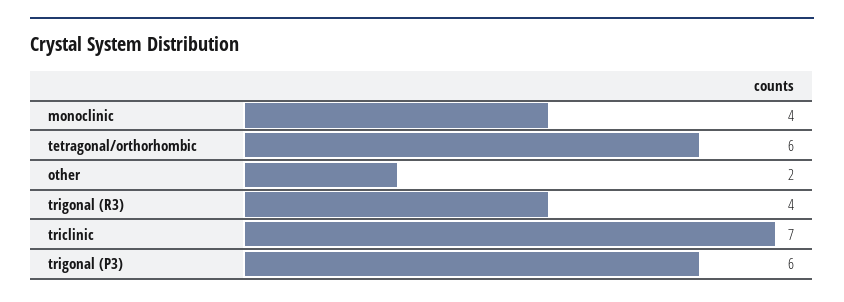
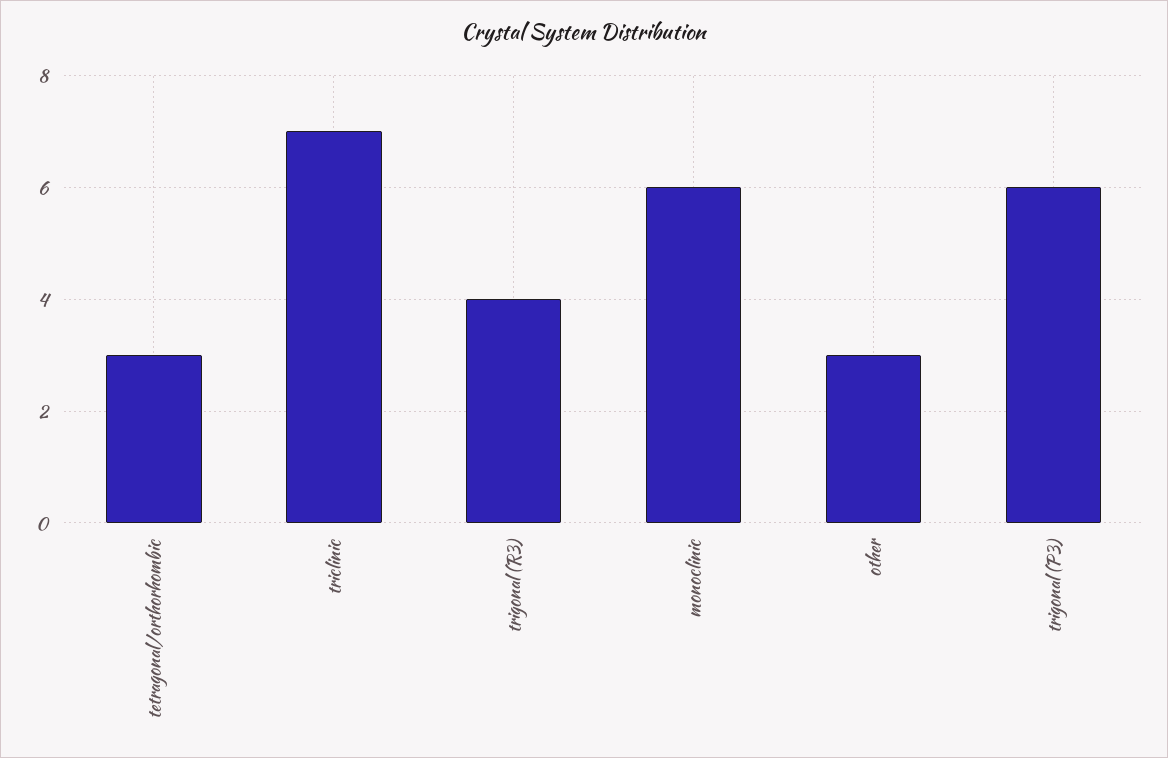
monoclinic: 4 -> 6
tetragonal/orthorhombic: 6 -> 3
other: 2 -> 3

